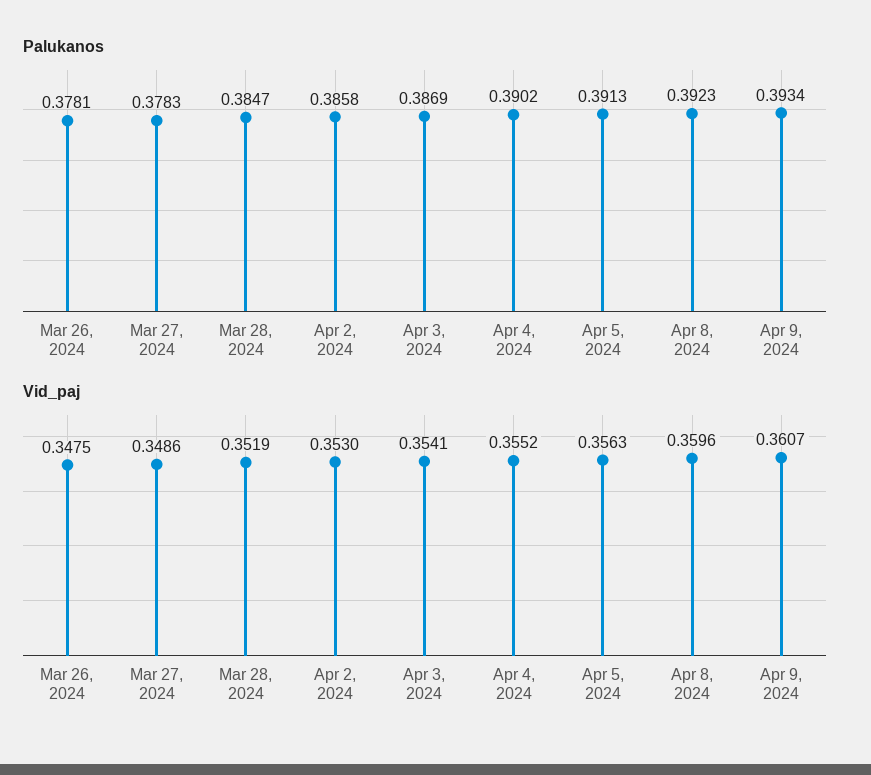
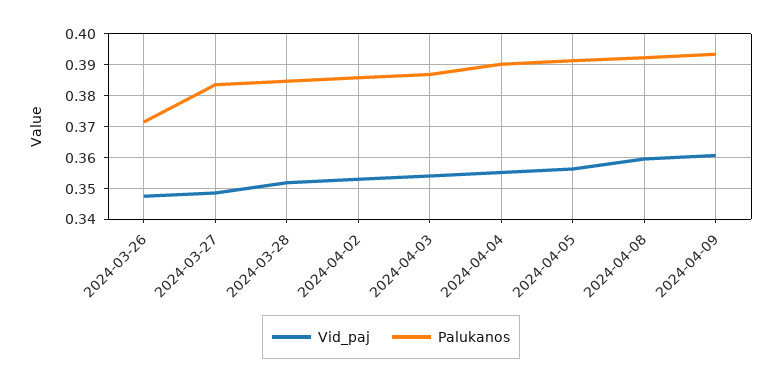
Palukanos, Mar 26, 2024: 0.3781 -> 0.372
Palukanos, Mar 27, 2024: 0.3783 -> 0.384

